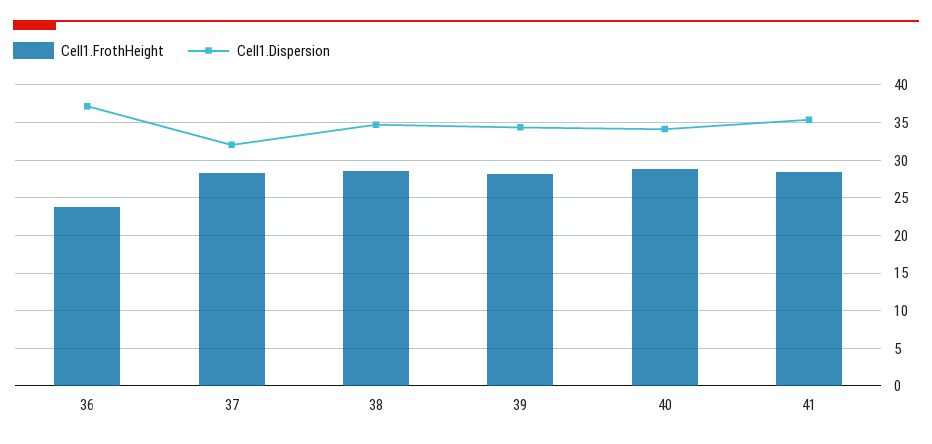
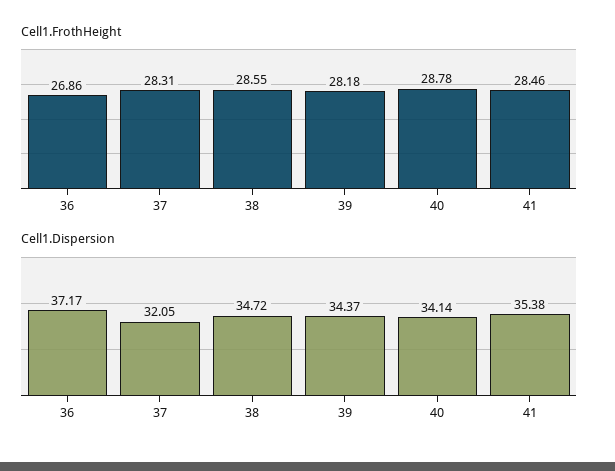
Cell1.FrothHeight, 36: 24 -> 26.86

